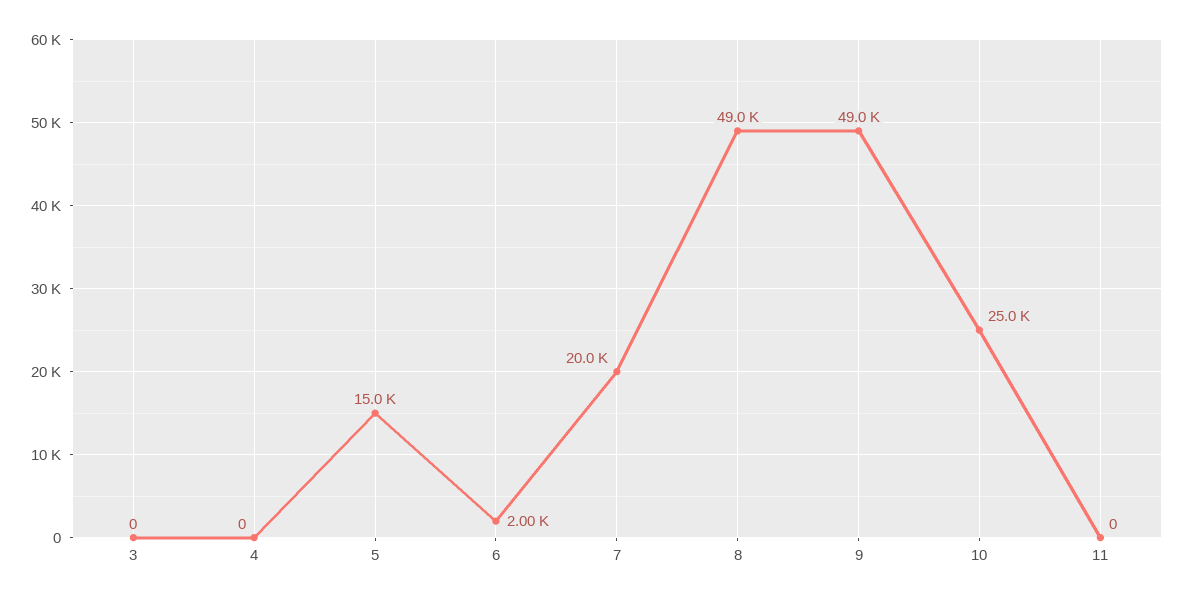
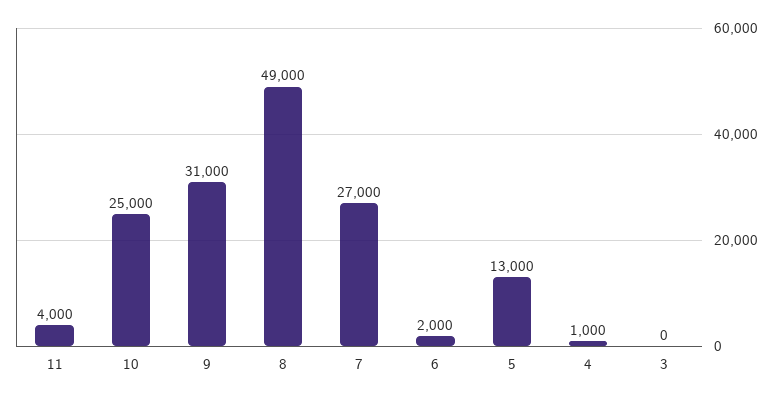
4: 0 -> 1000
5: 15000 -> 13000
7: 20000 -> 27000
9: 49000 -> 31000
11: 0 -> 4000

